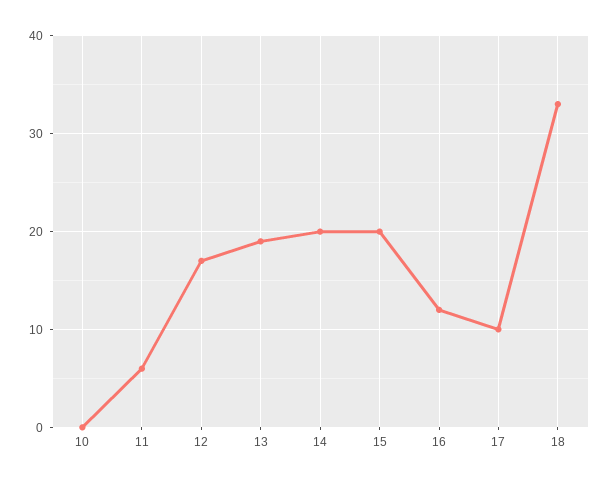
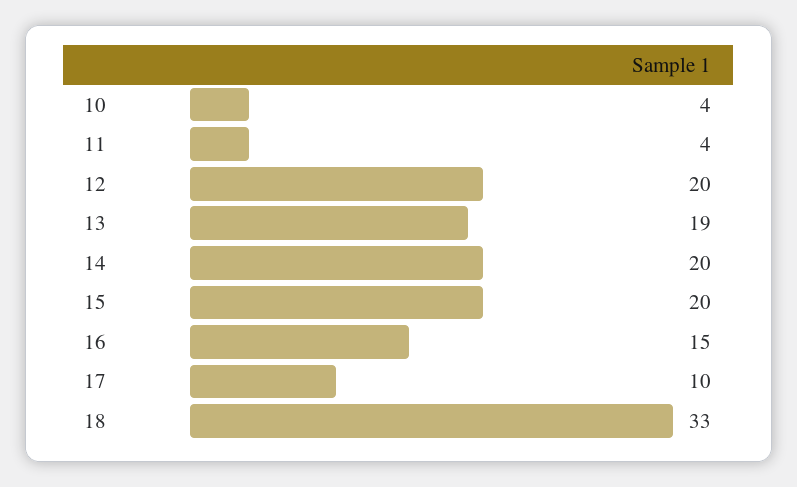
10: 0 -> 4
11: 6 -> 4
12: 17 -> 20
16: 12 -> 15

